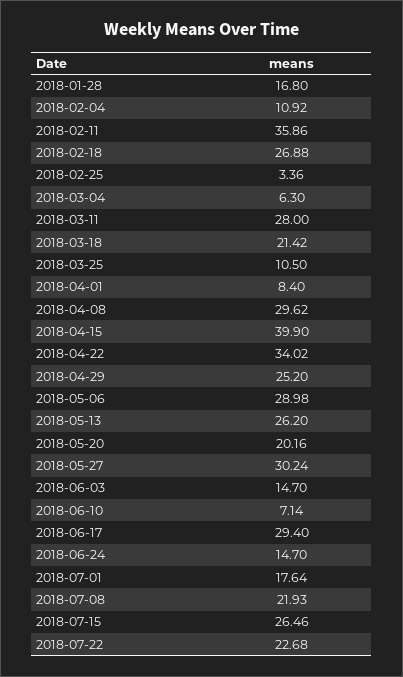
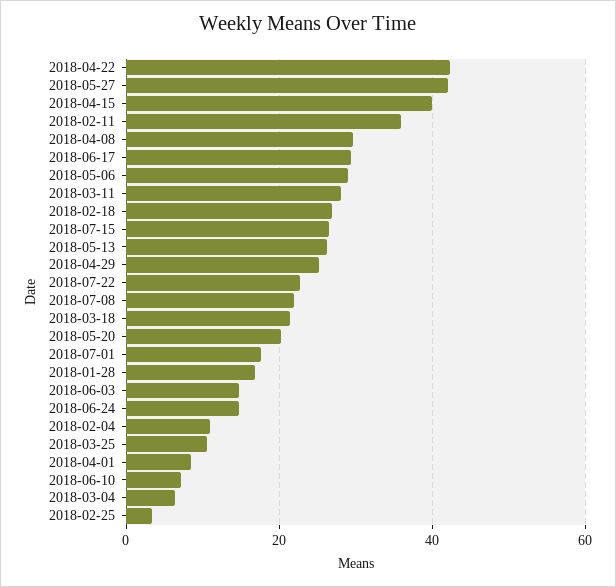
2018-04-22: 34.02 -> 42
2018-05-27: 30.24 -> 42

